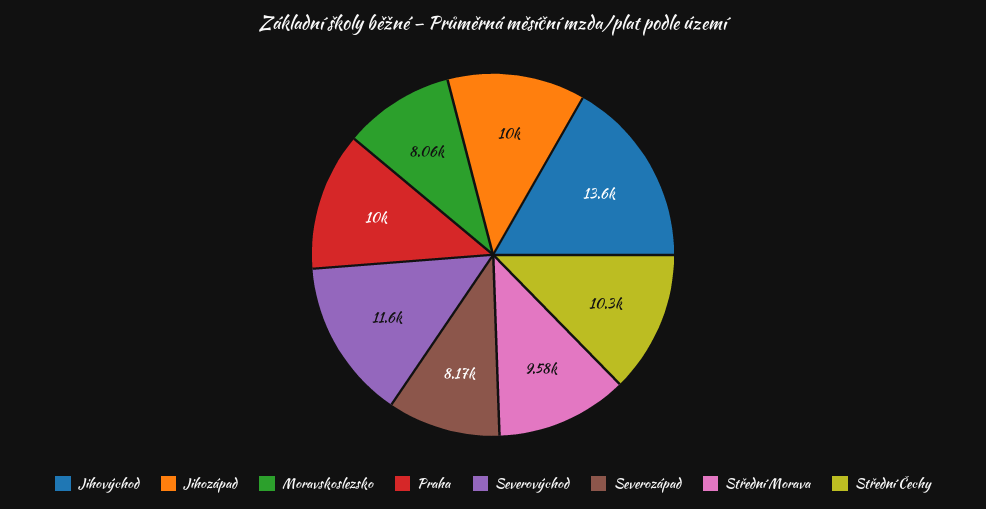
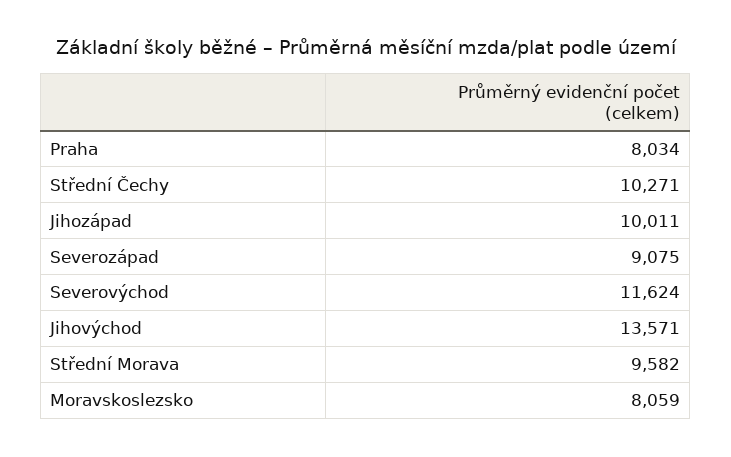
Praha: 10000 -> 8034
Severozápad: 8170 -> 9075

